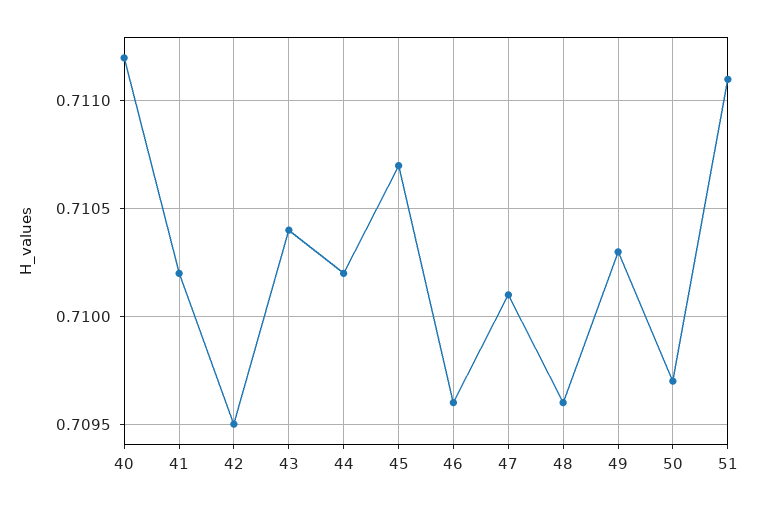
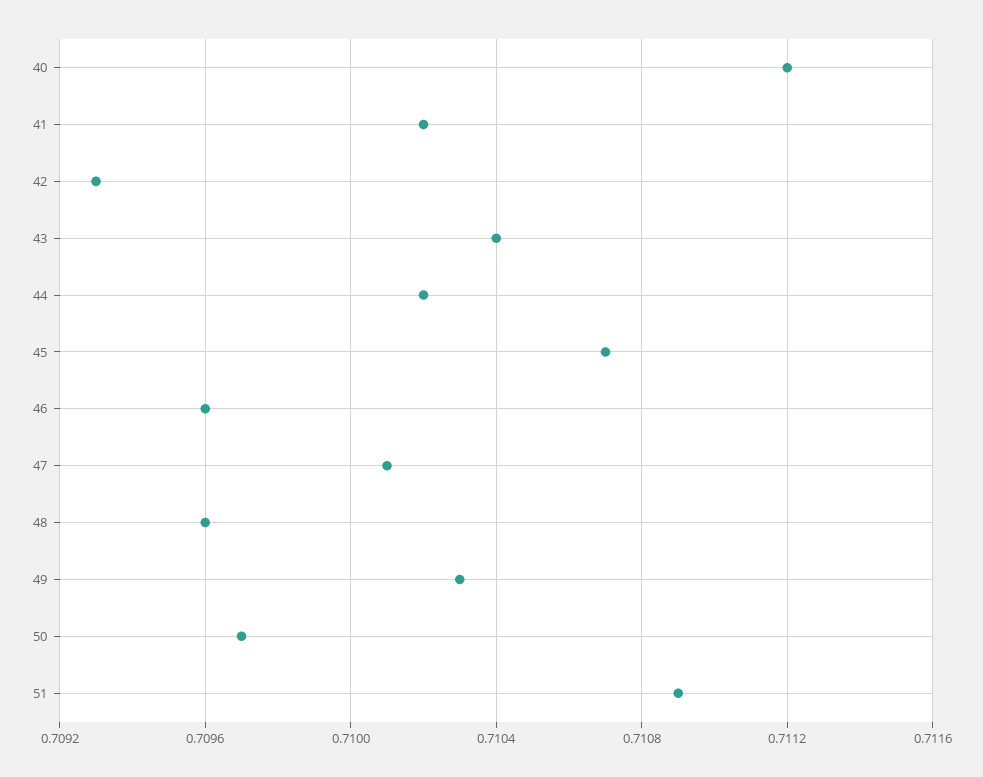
42: 0.7095 -> 0.7093
51: 0.7111 -> 0.7109

